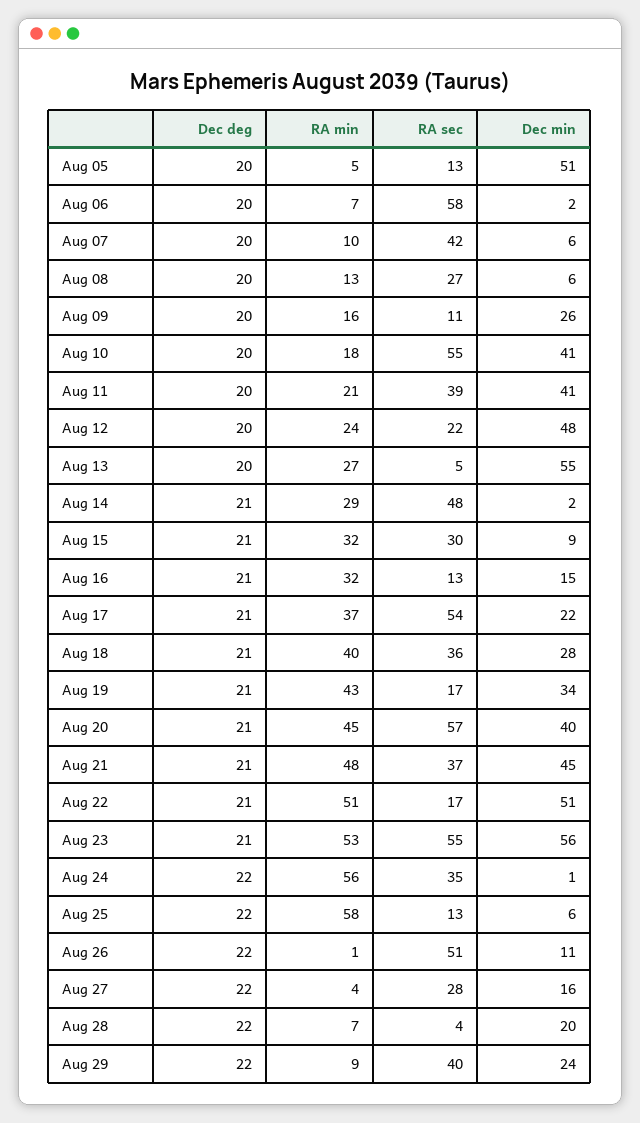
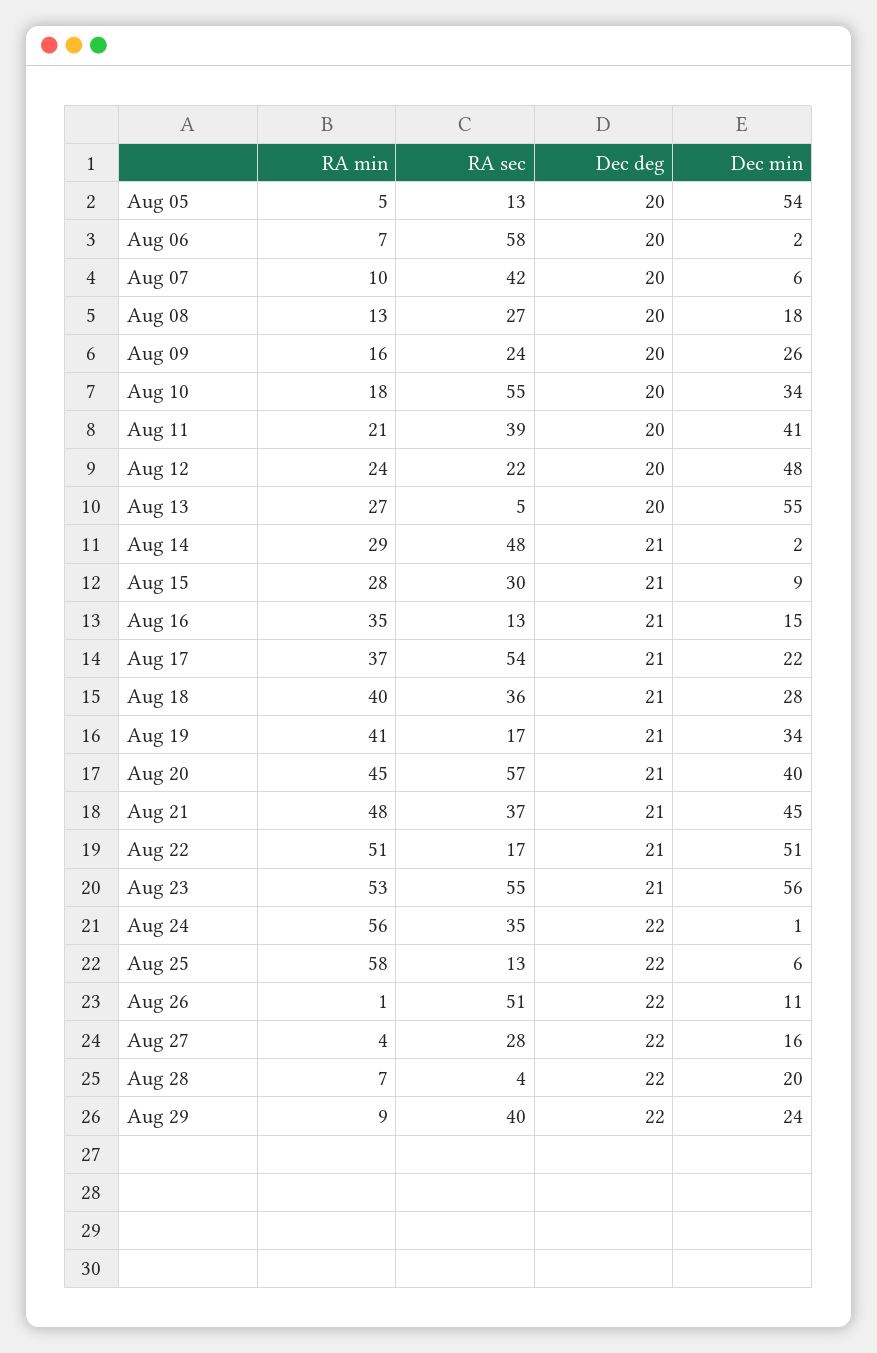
Dec min, Aug 05: 51 -> 54
Dec min, Aug 08: 6 -> 18
RA sec, Aug 09: 11 -> 24
Dec min, Aug 10: 41 -> 34
RA min, Aug 15: 32 -> 28
RA min, Aug 16: 32 -> 35
RA min, Aug 19: 43 -> 41

